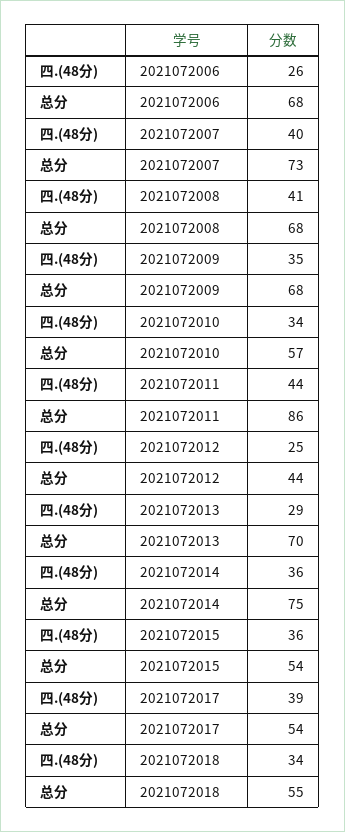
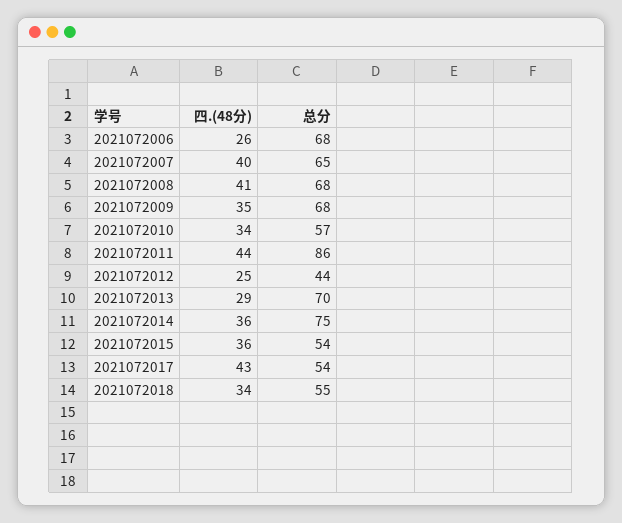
总分, 2021072007: 73 -> 65
四.(48分), 2021072017: 39 -> 43

